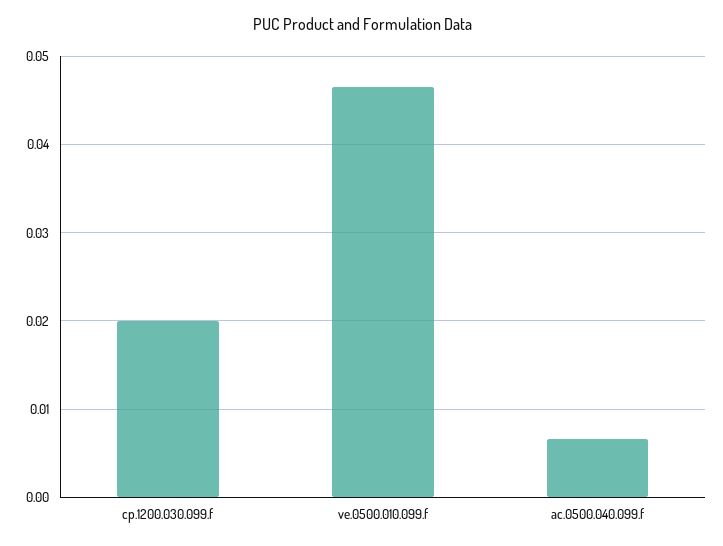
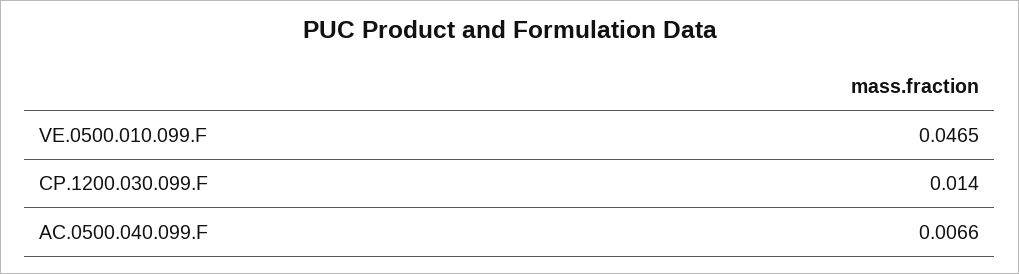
cp.1200.030.099.f: 0.02 -> 0.014

